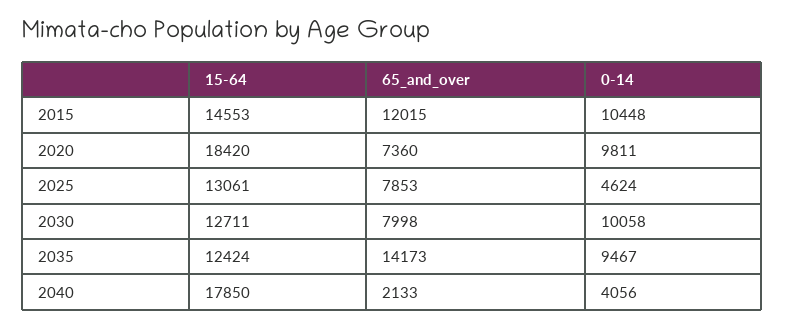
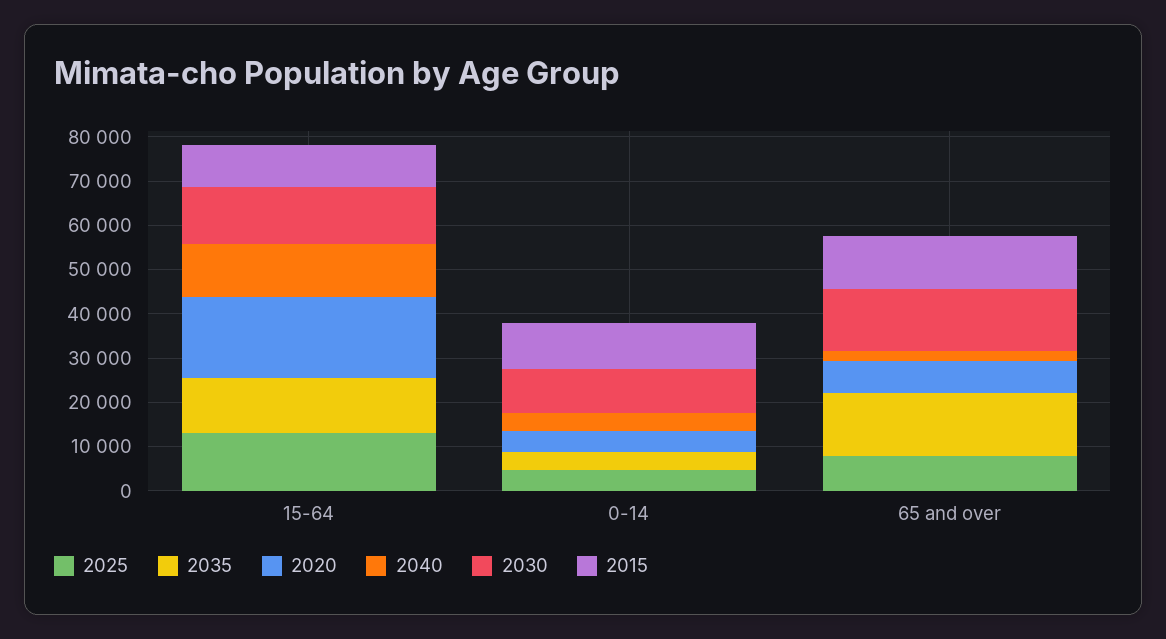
2015, 15-64: 14553 -> 10000
2020, 0-14: 9811 -> 4000
2030, 65_and_over: 7998 -> 14000
2035, 0-14: 9467 -> 4000
2040, 15-64: 17850 -> 12000

